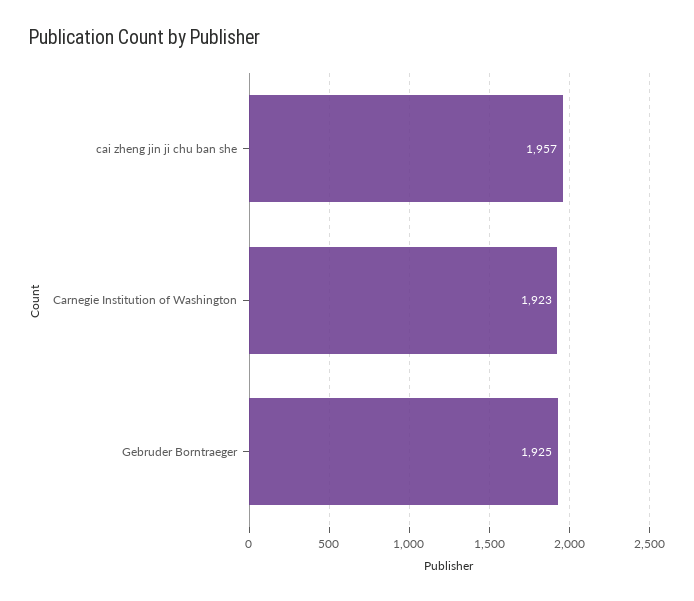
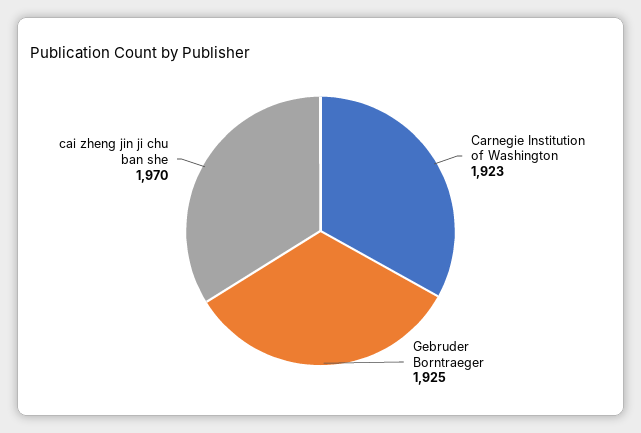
cai zheng jin ji chu ban she: 1957 -> 1970

